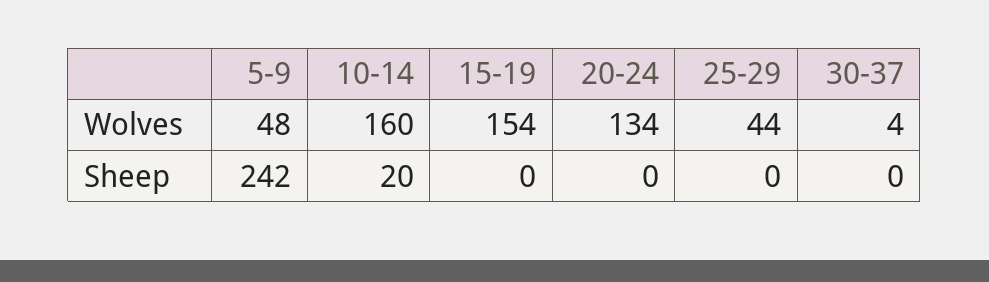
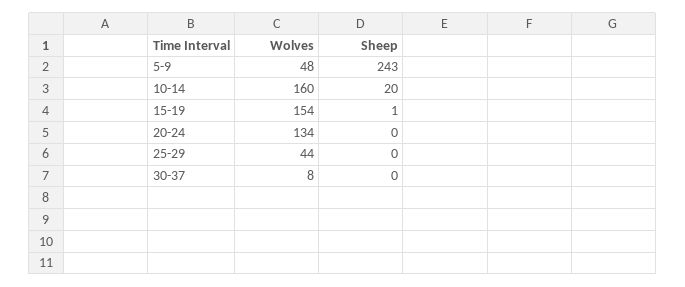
30-37, Wolves: 4 -> 8
5-9, Sheep: 242 -> 243
15-19, Sheep: 0 -> 1

